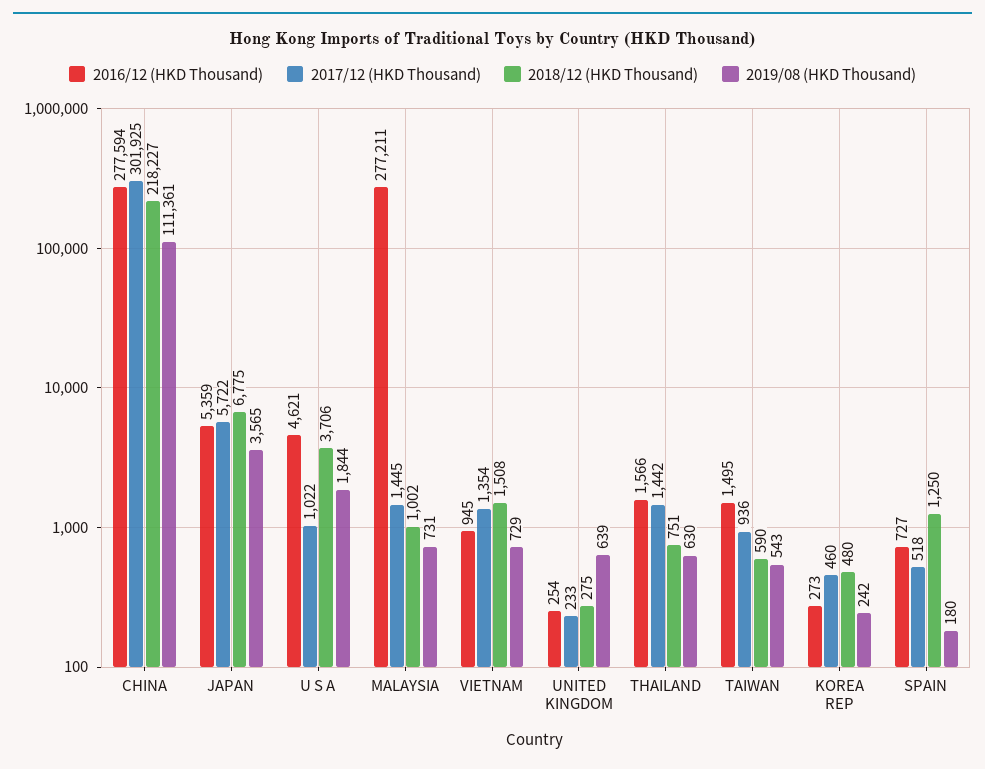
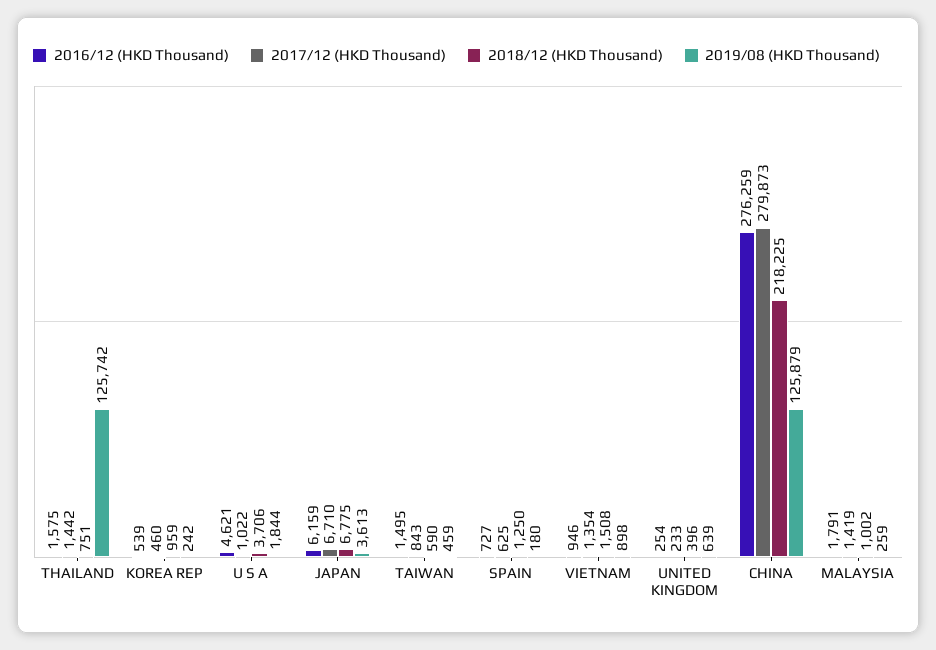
2016/12 (HKD Thousand), CHINA: 277594 -> 276259
2017/12 (HKD Thousand), CHINA: 301925 -> 279873
2018/12 (HKD Thousand), CHINA: 218227 -> 218225
2019/08 (HKD Thousand), CHINA: 111361 -> 125879
2016/12 (HKD Thousand), JAPAN: 5359 -> 6159
2017/12 (HKD Thousand), JAPAN: 5722 -> 6710
2019/08 (HKD Thousand), JAPAN: 3565 -> 3613
2016/12 (HKD Thousand), MALAYSIA: 277211 -> 1791
2017/12 (HKD Thousand), MALAYSIA: 1445 -> 1419
2019/08 (HKD Thousand), MALAYSIA: 731 -> 259
2016/12 (HKD Thousand), VIETNAM: 945 -> 946
2019/08 (HKD Thousand), VIETNAM: 729 -> 898
2018/12 (HKD Thousand), UNITED KINGDOM: 275 -> 396
2016/12 (HKD Thousand), THAILAND: 1566 -> 1575
2019/08 (HKD Thousand), THAILAND: 630 -> 125742
2017/12 (HKD Thousand), TAIWAN: 936 -> 843
2019/08 (HKD Thousand), TAIWAN: 543 -> 459
2016/12 (HKD Thousand), KOREA REP: 273 -> 539
2018/12 (HKD Thousand), KOREA REP: 480 -> 959
2017/12 (HKD Thousand), SPAIN: 518 -> 625

